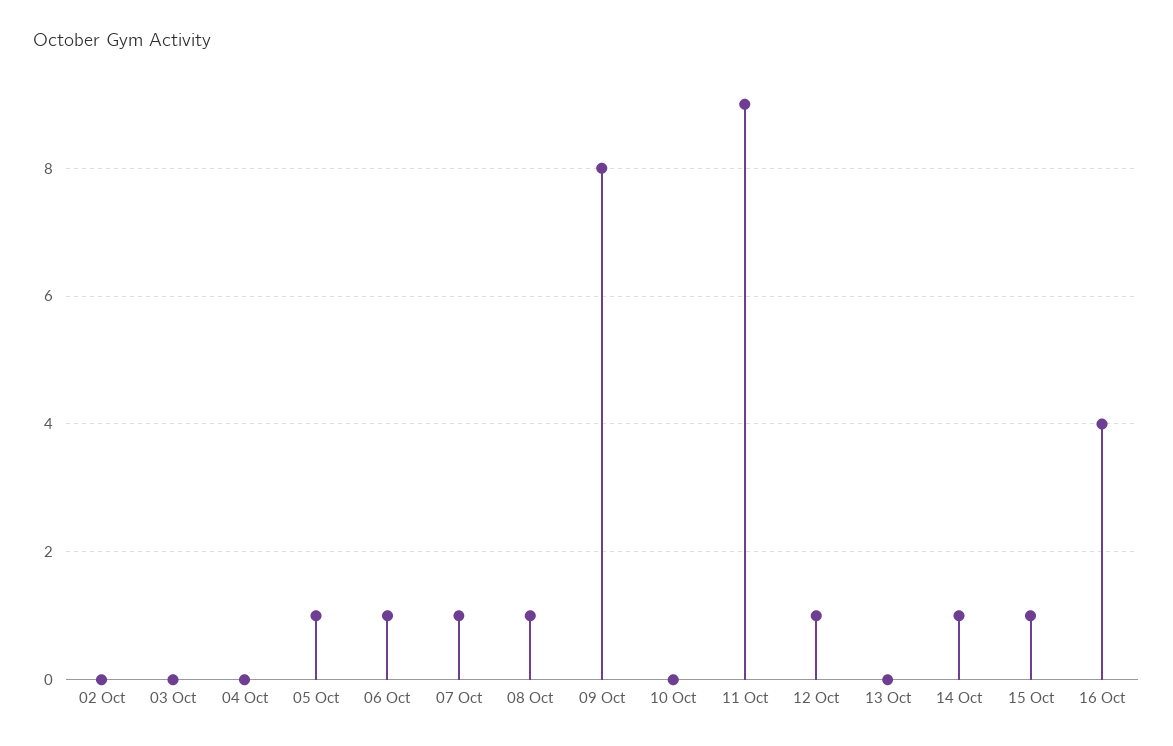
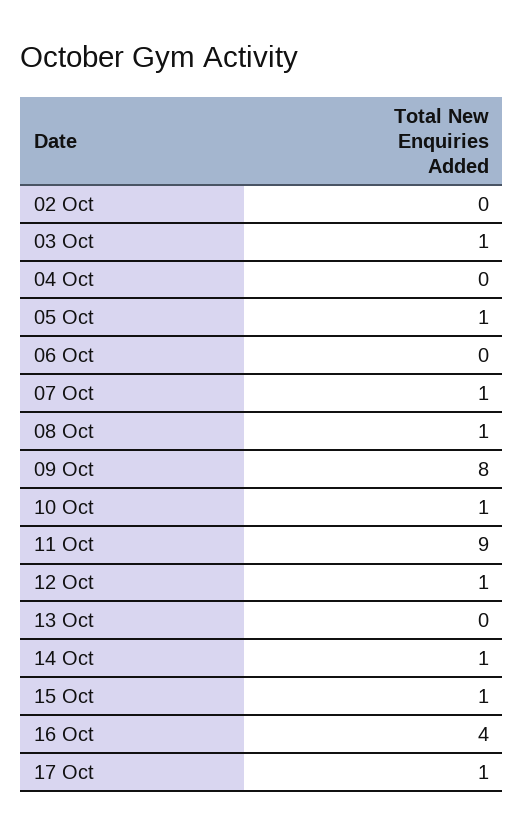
03 Oct: 0 -> 1
06 Oct: 1 -> 0
10 Oct: 0 -> 1
17 Oct: none -> 1

